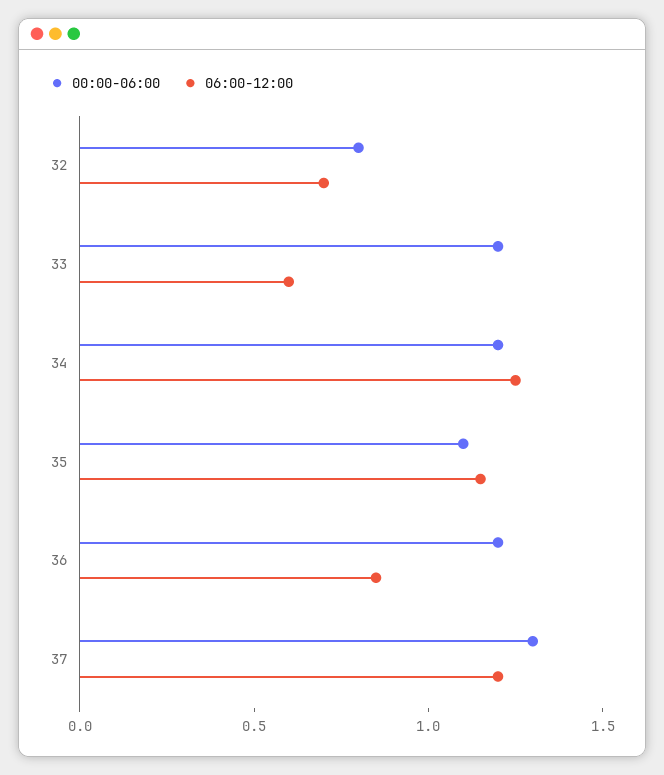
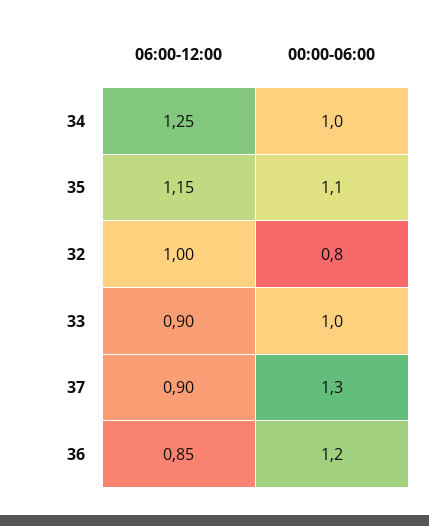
06:00-12:00, 32: 0.7 -> 1
00:00-06:00, 33: 1.2 -> 1
06:00-12:00, 33: 0.6 -> 0.9
00:00-06:00, 34: 1.2 -> 1
06:00-12:00, 37: 1.2 -> 0.9

